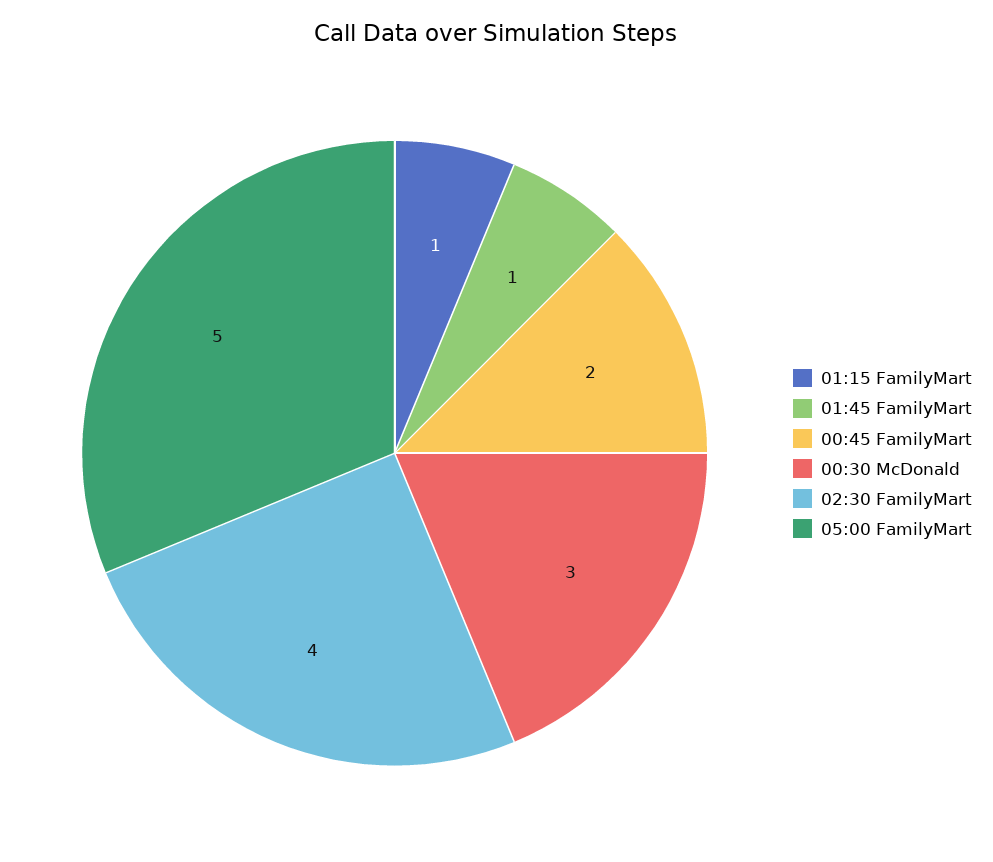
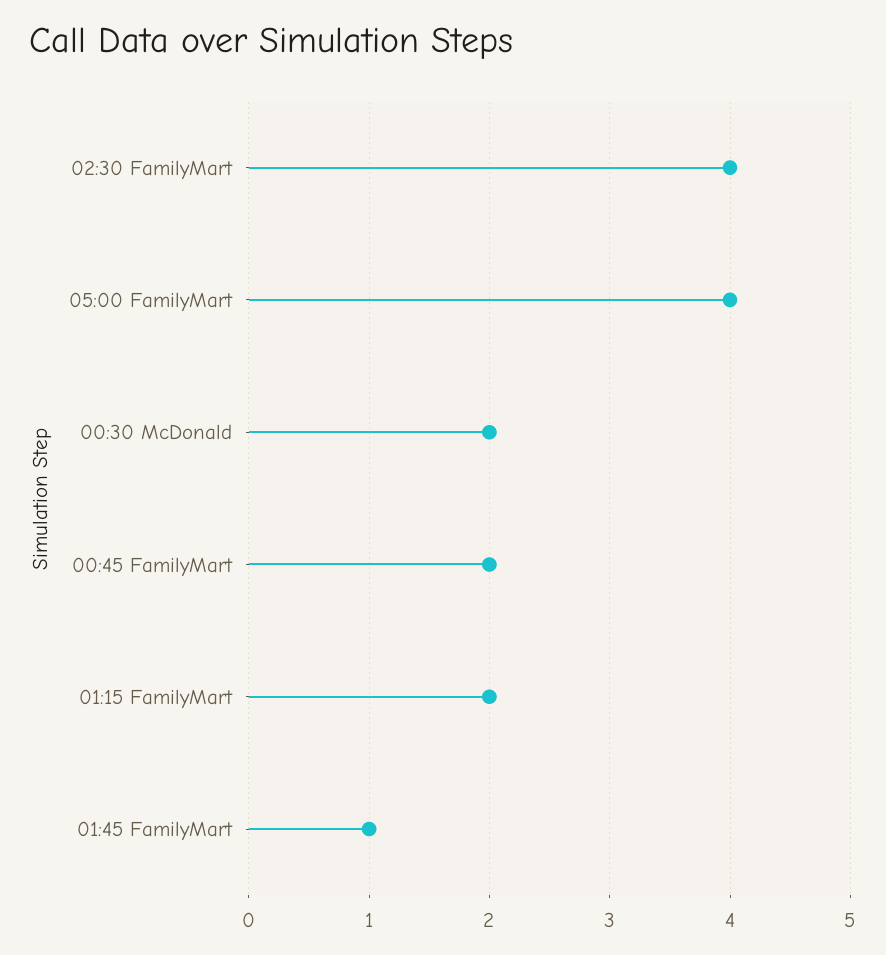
01:15 FamilyMart: 1 -> 2
00:30 McDonald: 3 -> 2
05:00 FamilyMart: 5 -> 4

